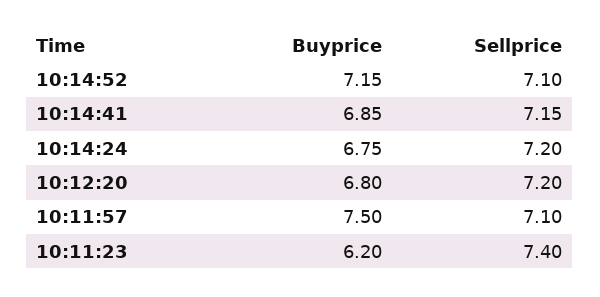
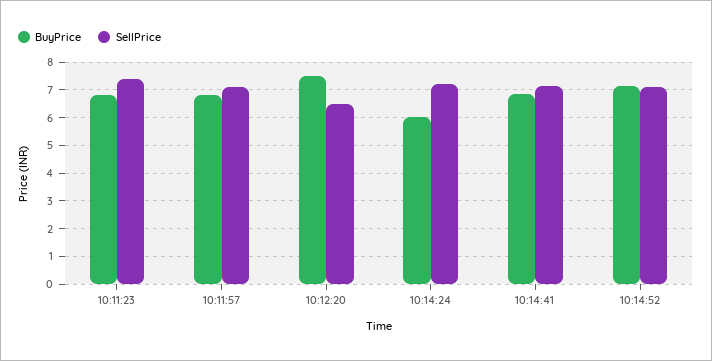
Buyprice, 10:14:24: 6.75 -> 6
Buyprice, 10:12:20: 6.8 -> 7.5
Sellprice, 10:12:20: 7.2 -> 6.5
Buyprice, 10:11:57: 7.5 -> 6.75
Buyprice, 10:11:23: 6.2 -> 6.75

